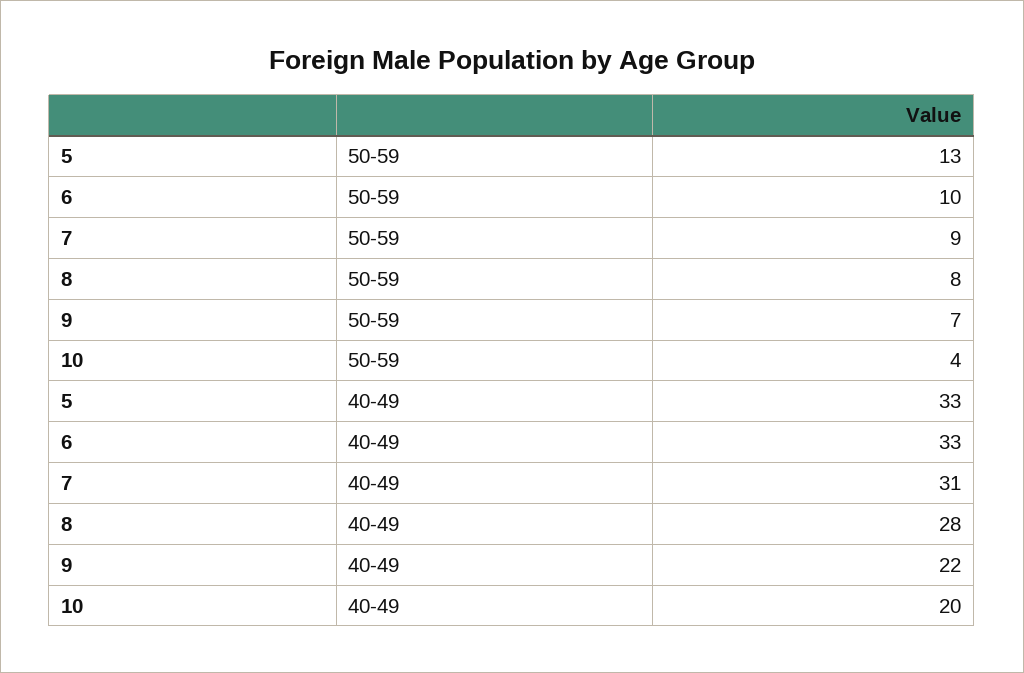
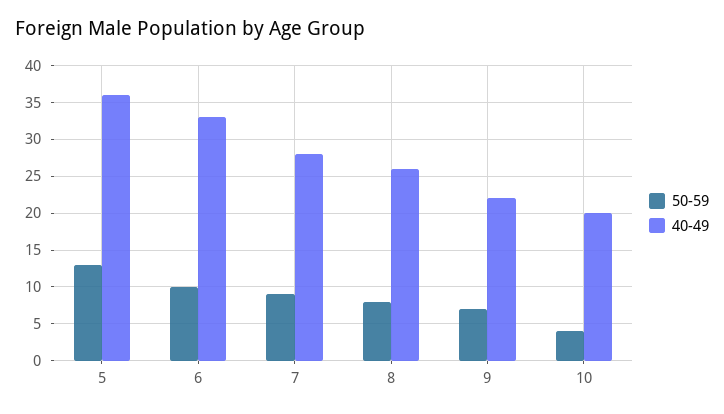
40-49, 5: 33 -> 36
40-49, 7: 31 -> 28
40-49, 8: 28 -> 26

